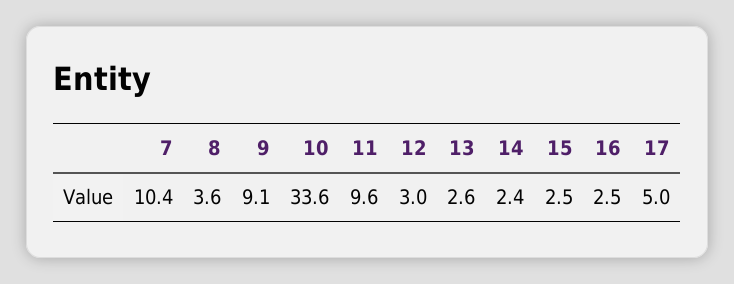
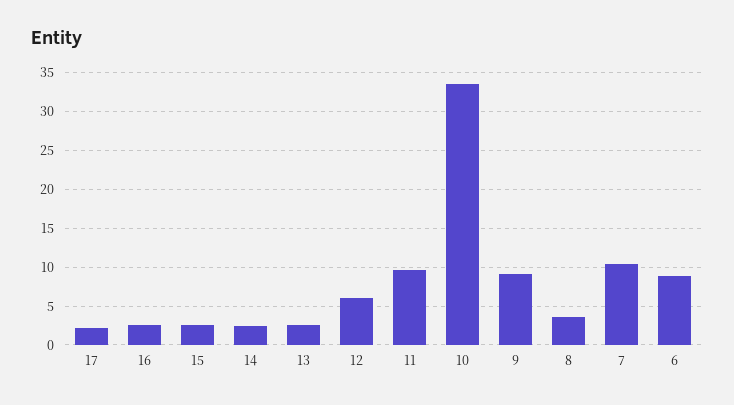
12: 3 -> 6
17: 5 -> 2
6: none -> 9

